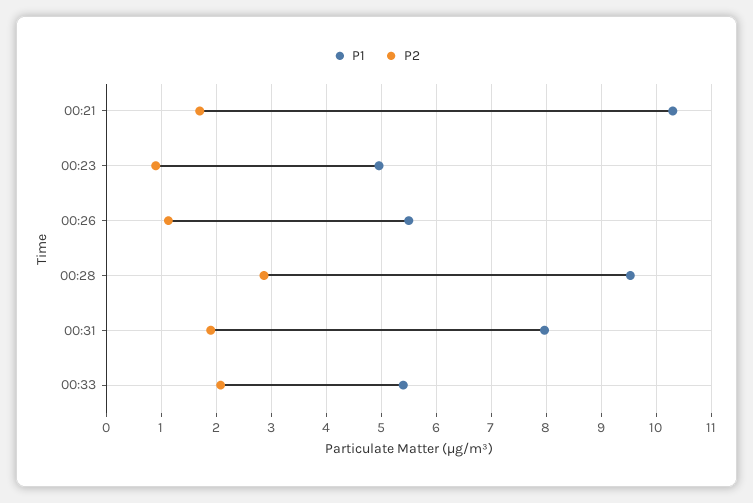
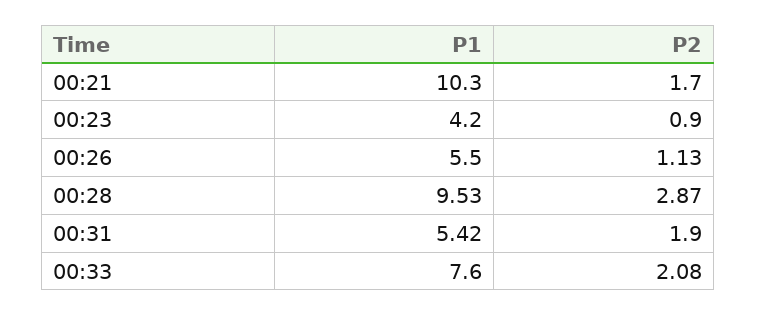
P1, 00:23: 5 -> 4.2
P1, 00:31: 8 -> 5.42
P1, 00:33: 5.4 -> 7.6

